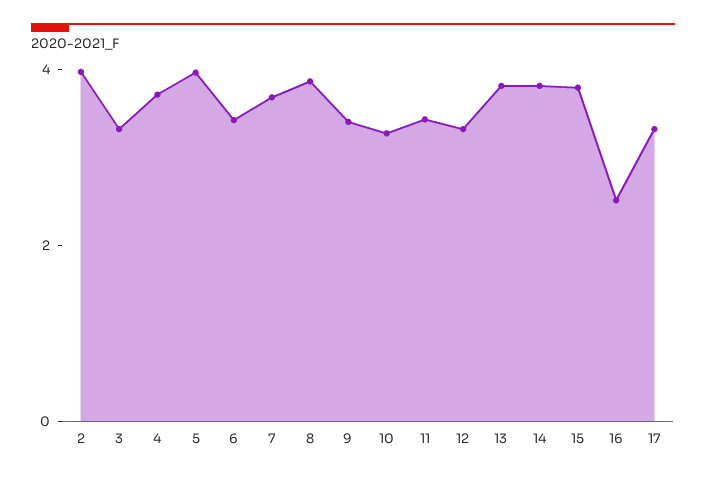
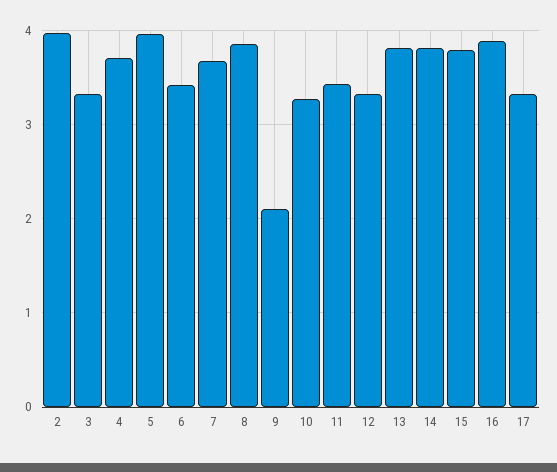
9: 3.5 -> 2.1
16: 2.5 -> 3.9

